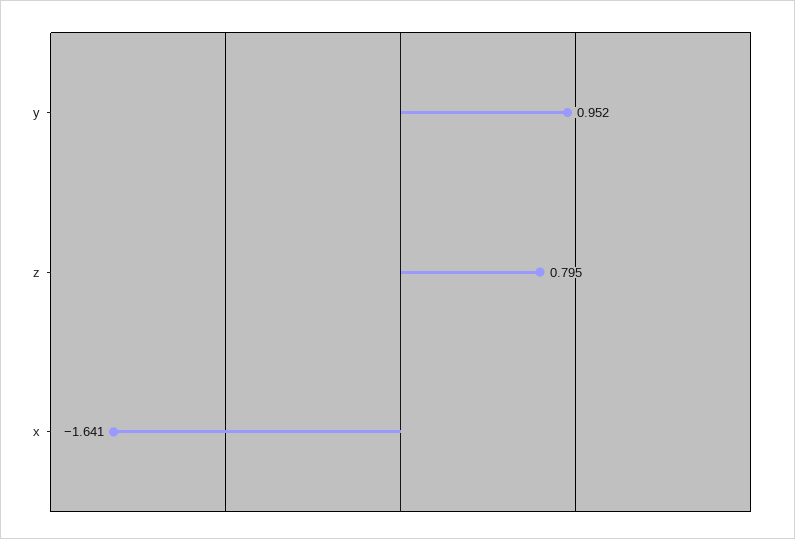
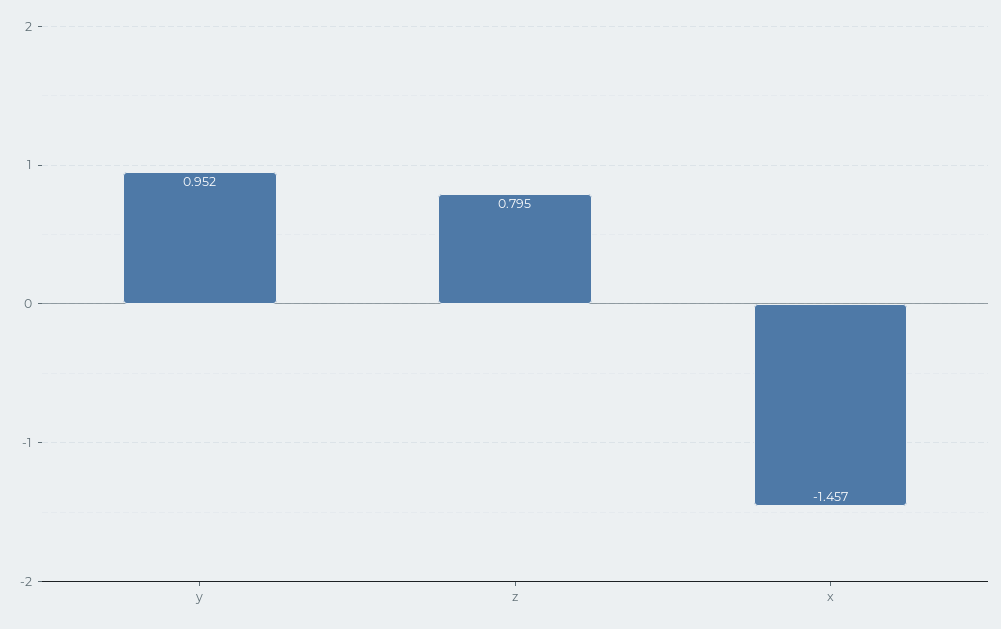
x: -1.641 -> -1.457

